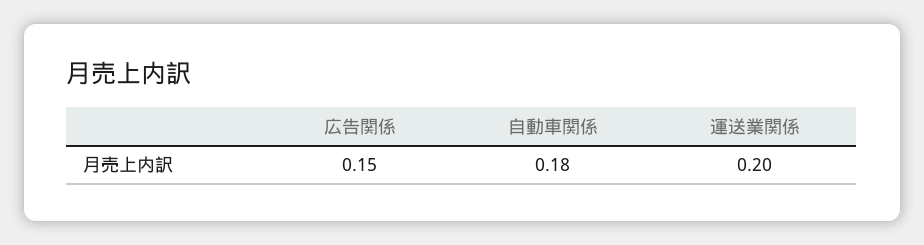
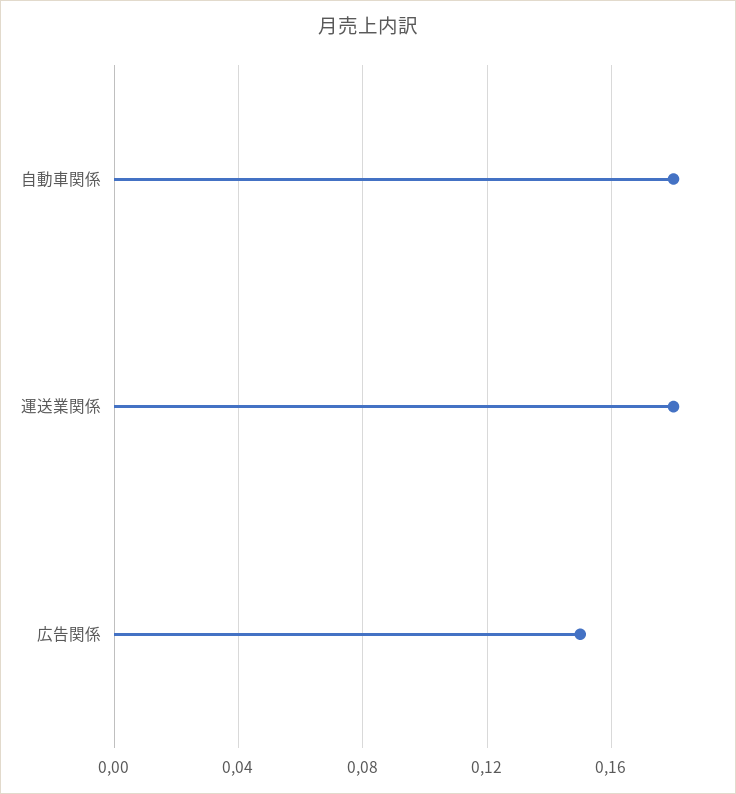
運送業関係: 0.2 -> 0.18

